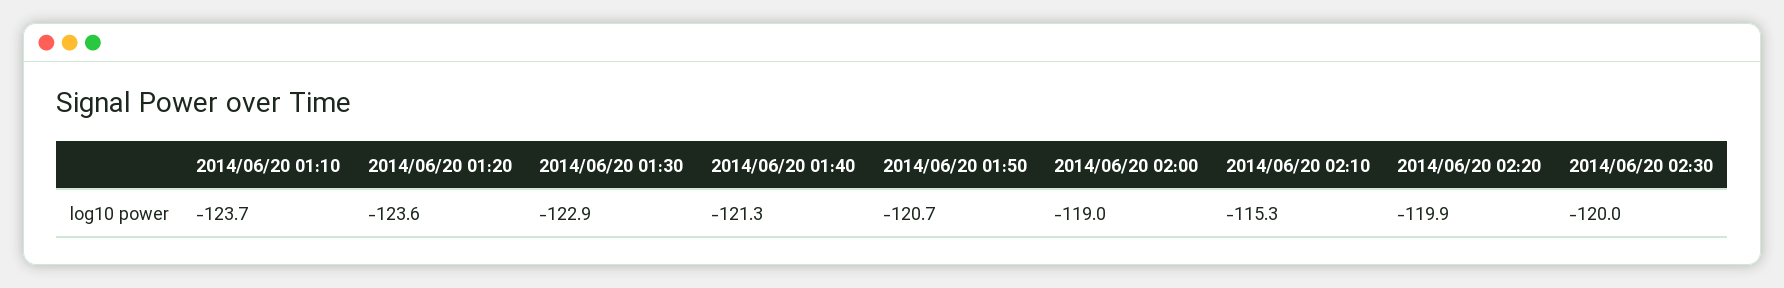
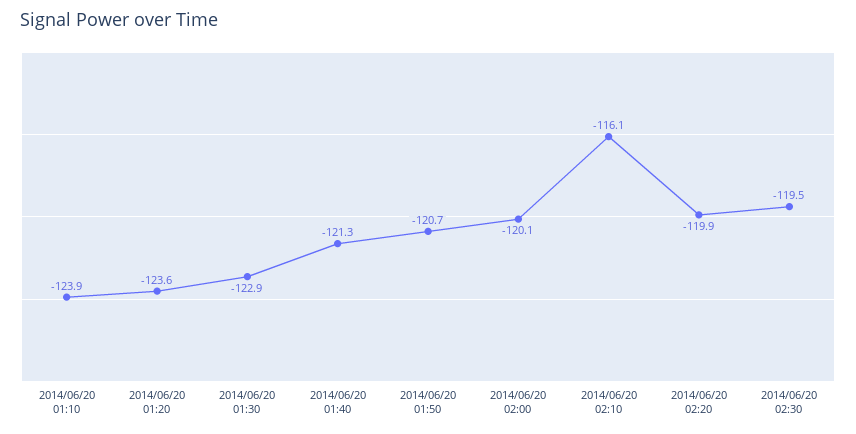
2014/06/20 01:10: -123.7 -> -123.9
2014/06/20 02:00: -119 -> -120.1
2014/06/20 02:10: -115.3 -> -116.1
2014/06/20 02:30: -120 -> -119.5

